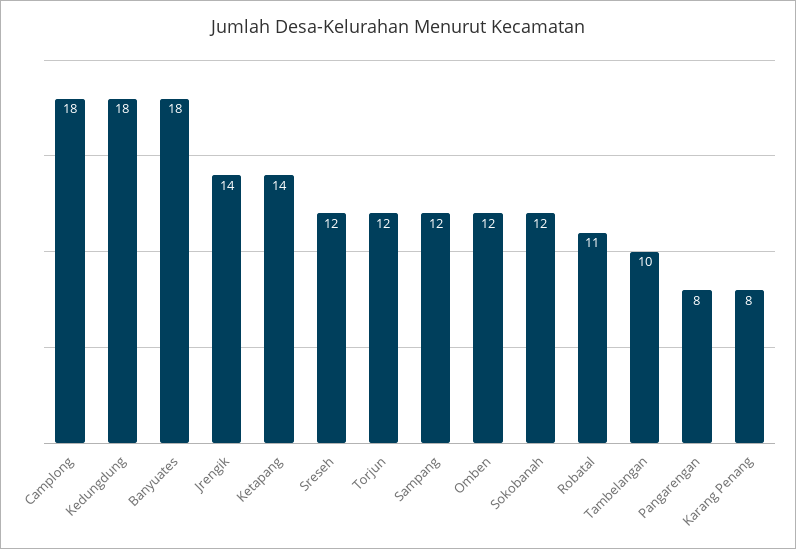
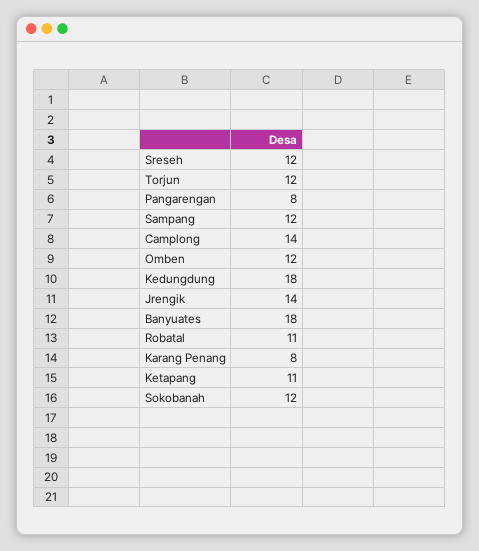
Camplong: 18 -> 14
Ketapang: 14 -> 11
Tambelangan: 10 -> none

